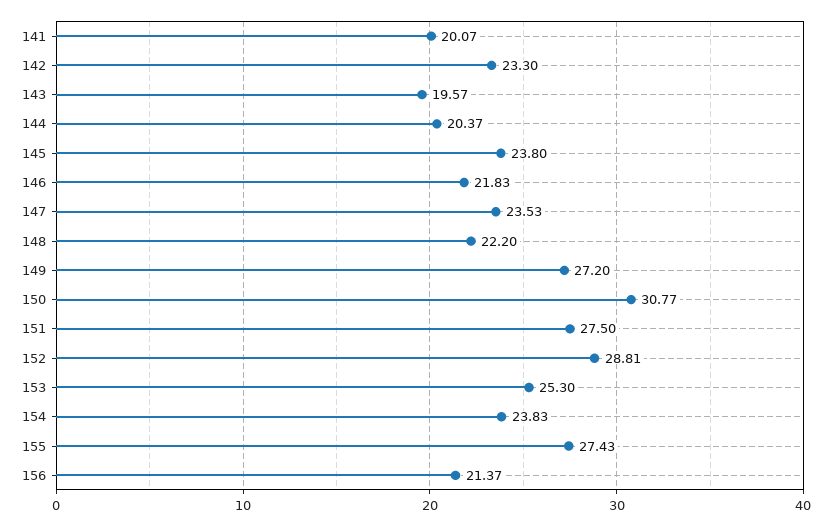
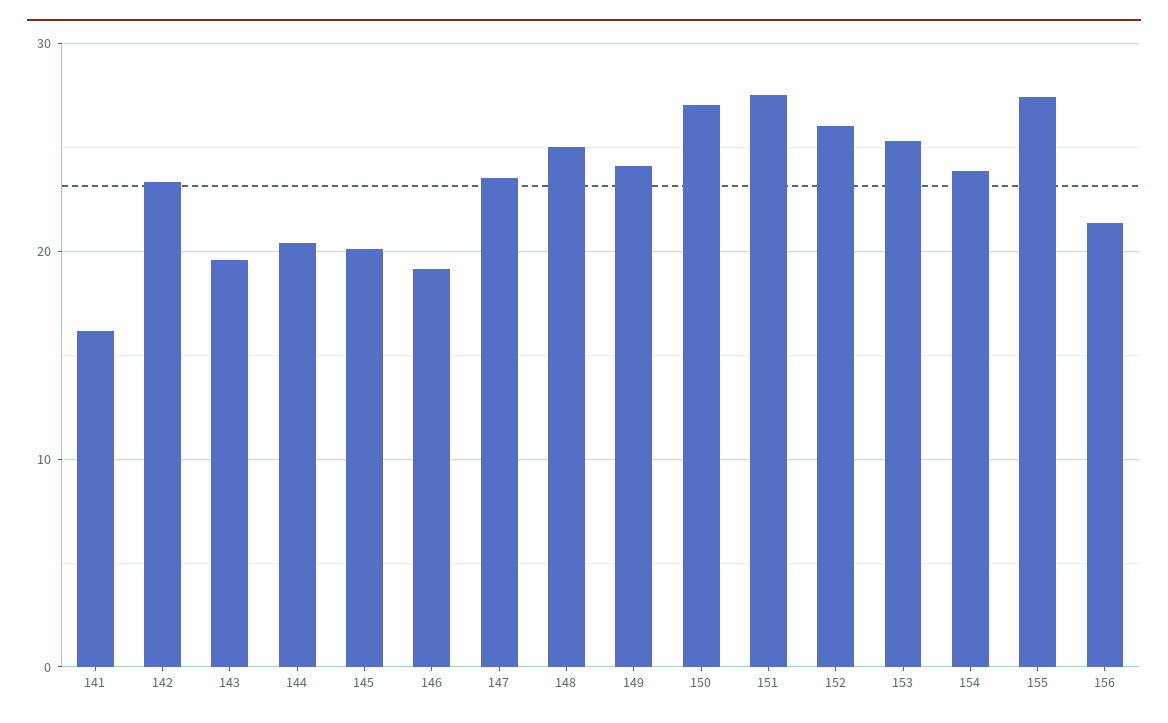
141: 20.07 -> 16
145: 23.8 -> 20
146: 21.83 -> 19
148: 22.2 -> 25
149: 27.2 -> 24
150: 30.77 -> 27
152: 28.81 -> 26

